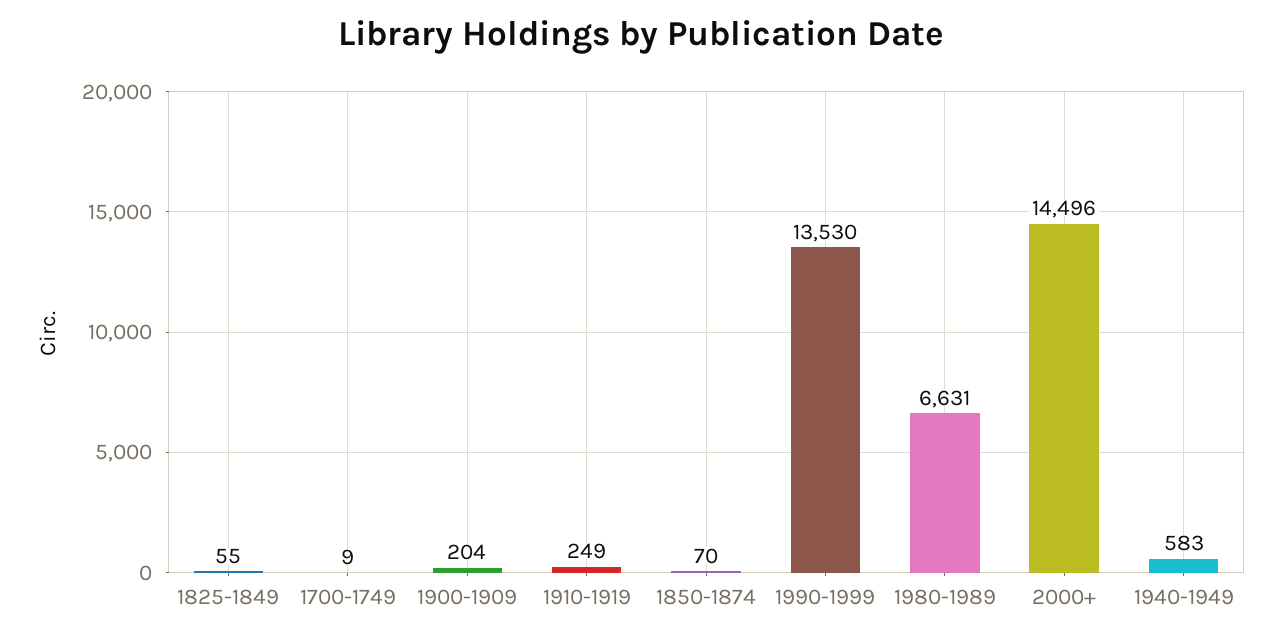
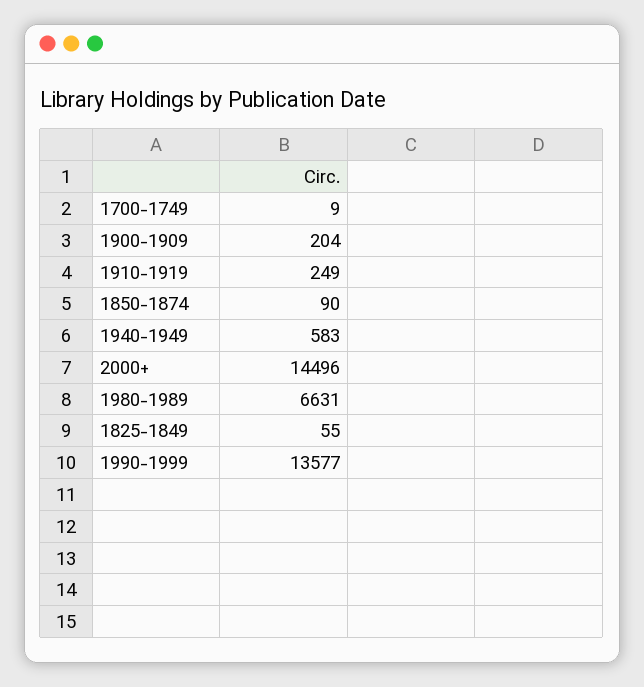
1850-1874: 70 -> 90
1990-1999: 13530 -> 13577

